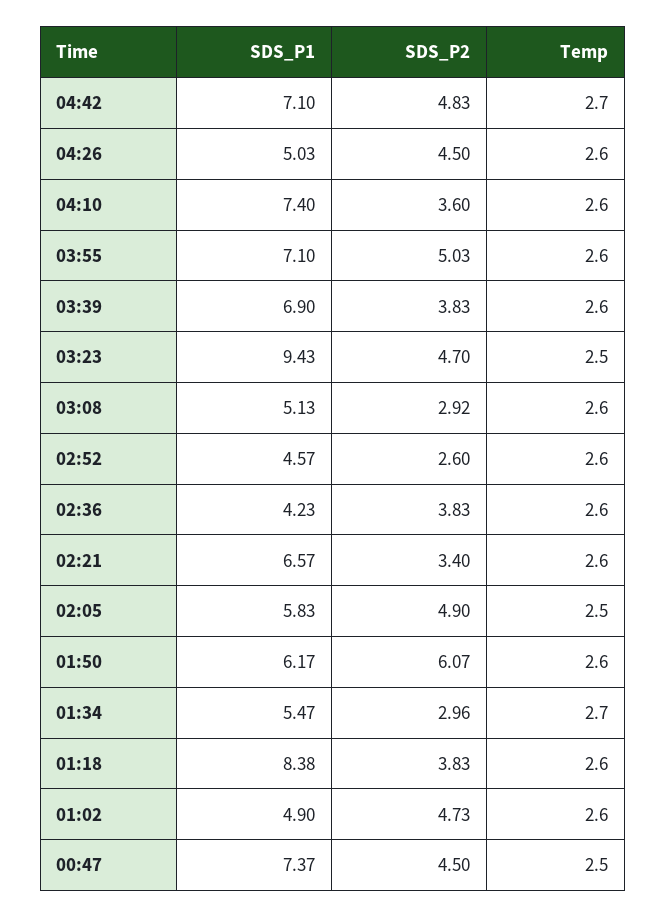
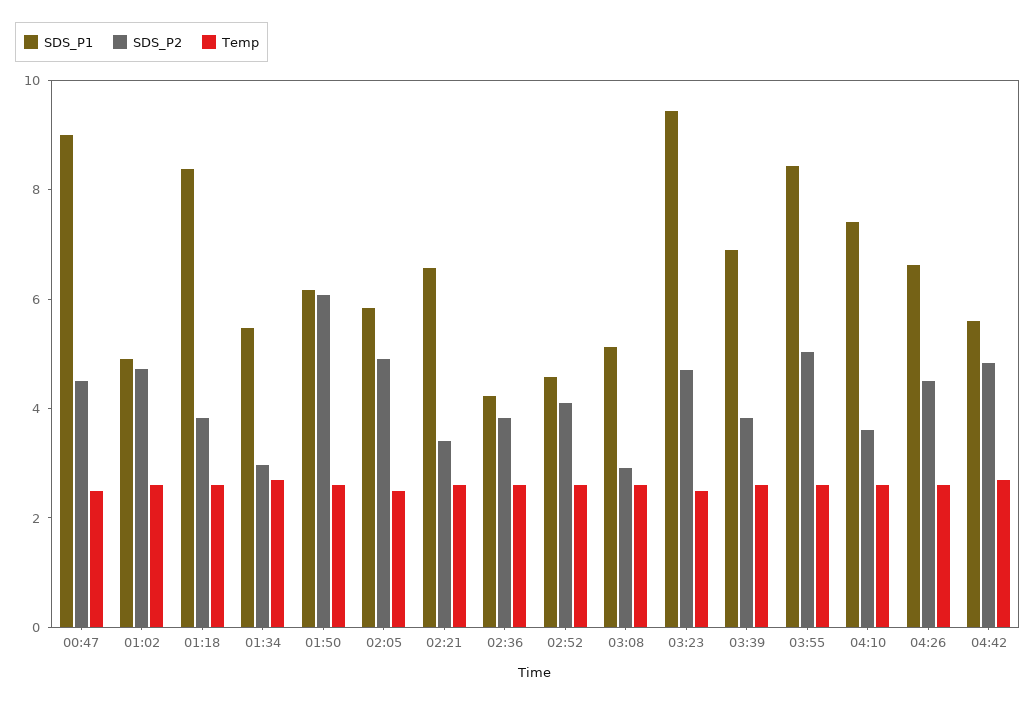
SDS_P1, 04:42: 7.1 -> 5.5
SDS_P1, 04:26: 5.03 -> 6.5
SDS_P1, 03:55: 7.1 -> 8.5
SDS_P2, 02:52: 2.6 -> 4
SDS_P1, 00:47: 7.37 -> 9

